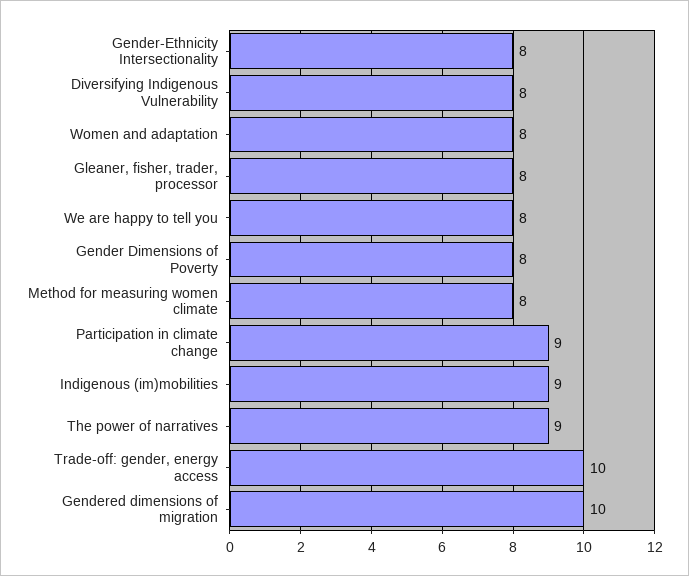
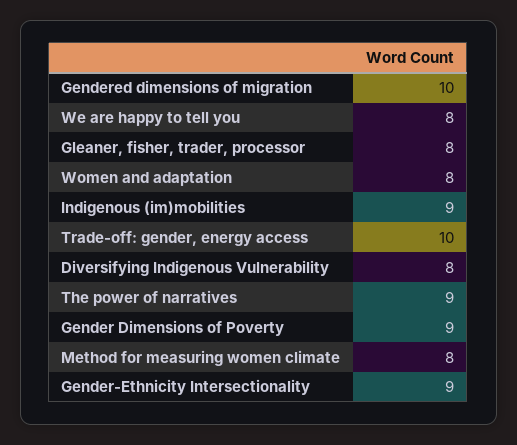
Gender-Ethnicity Intersectionality: 8 -> 9
Gender Dimensions of Poverty: 8 -> 9
Participation in climate change: 9 -> none

